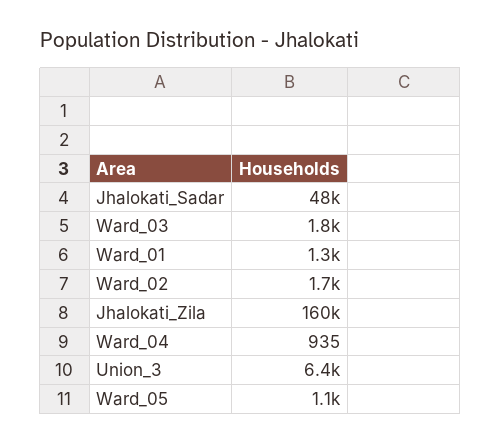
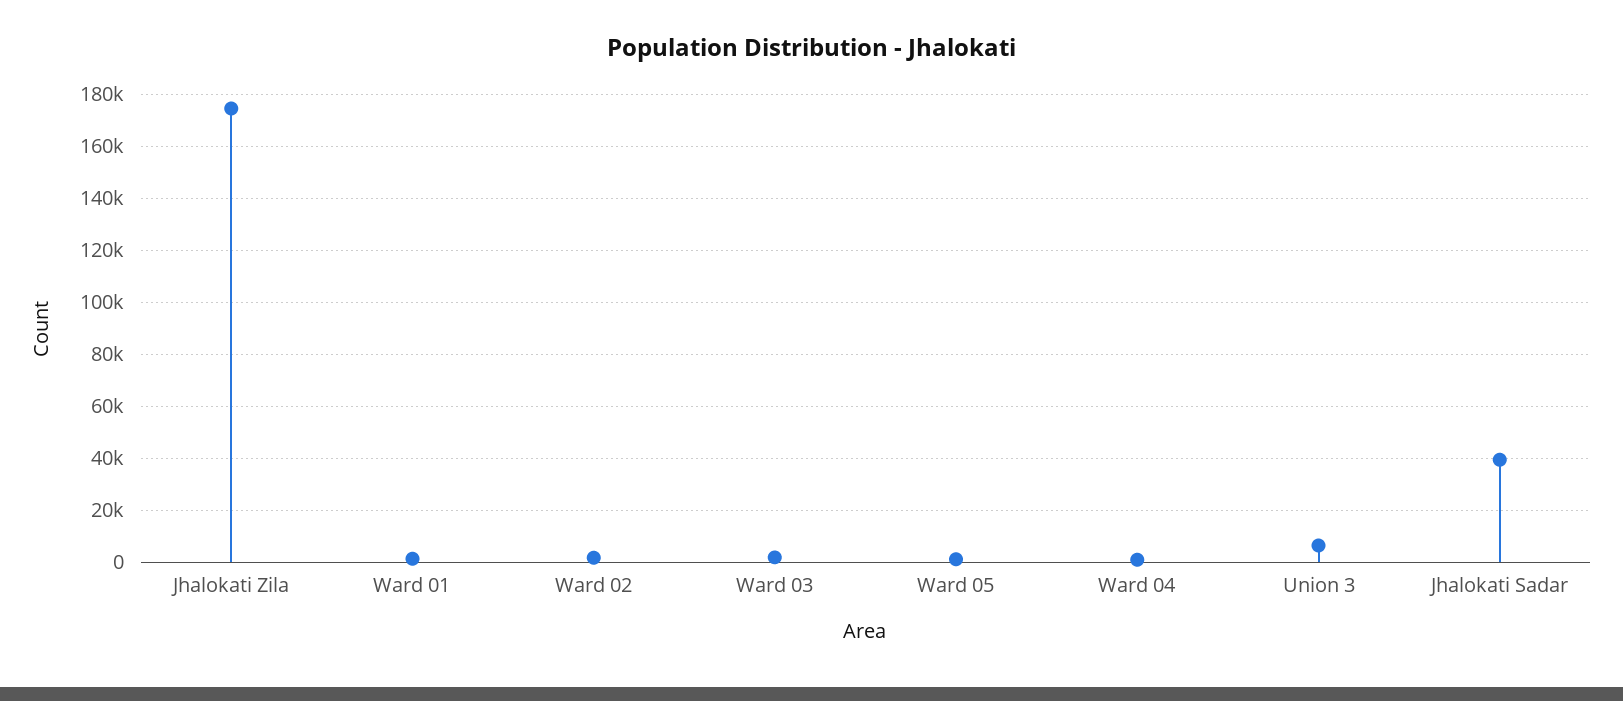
Jhalokati_Sadar: 48000 -> 40000
Jhalokati_Zila: 160000 -> 175000

